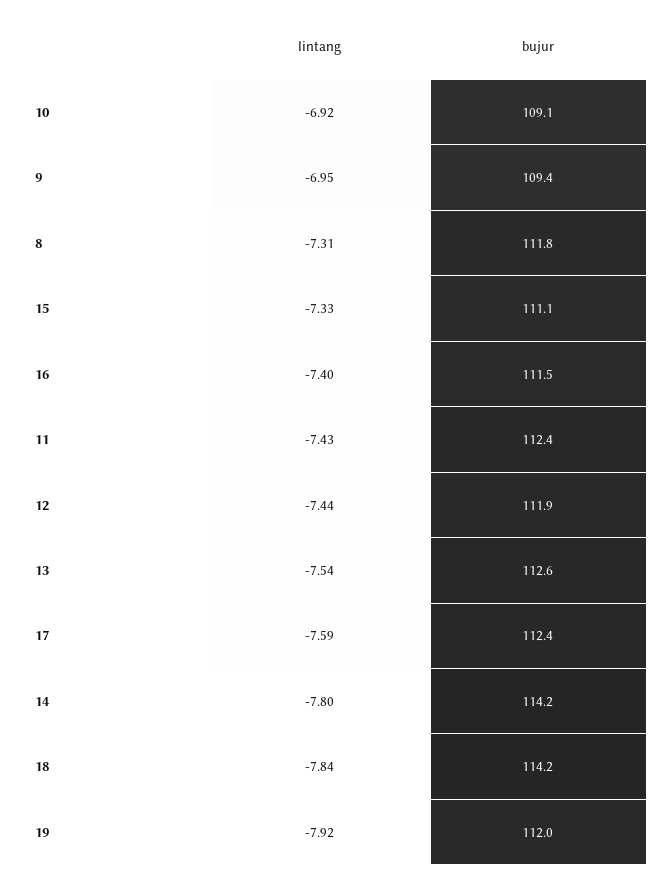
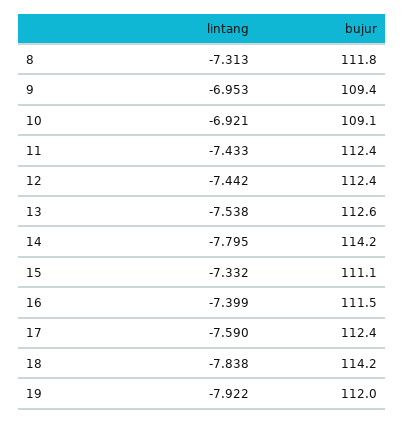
bujur, 12: 111.9 -> 112.4

